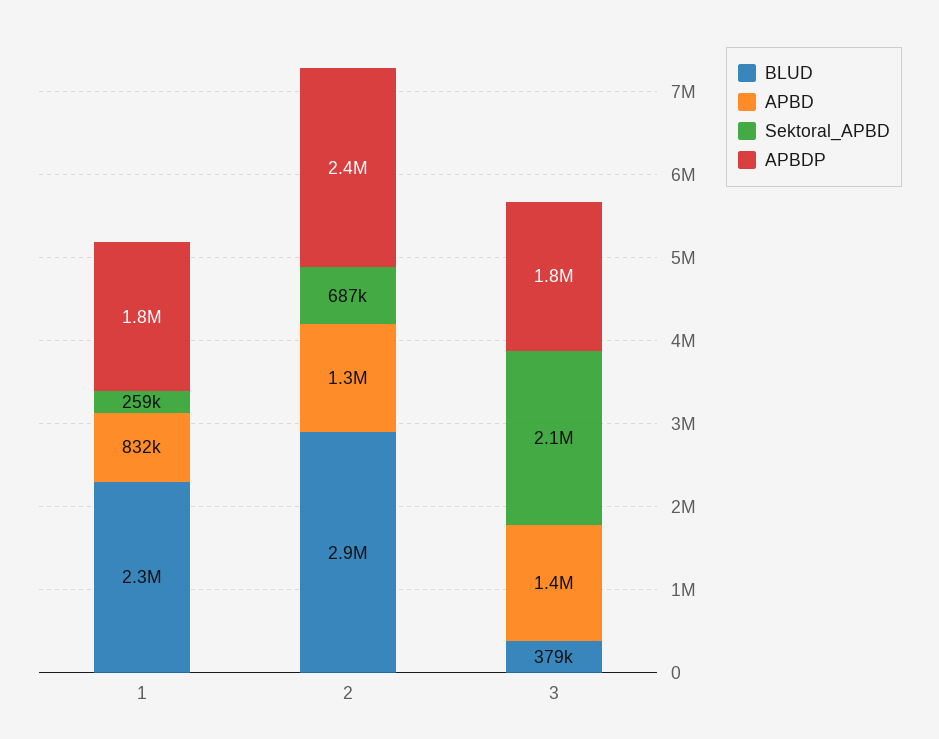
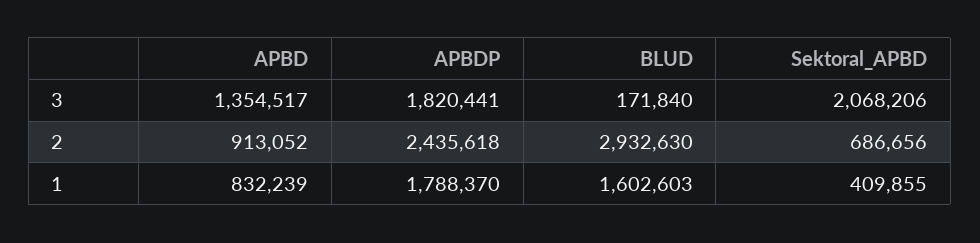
BLUD, 1: 2300000 -> 1602603
Sektoral_APBD, 1: 259000 -> 409855
APBD, 2: 1300000 -> 913052
BLUD, 3: 379000 -> 171840

